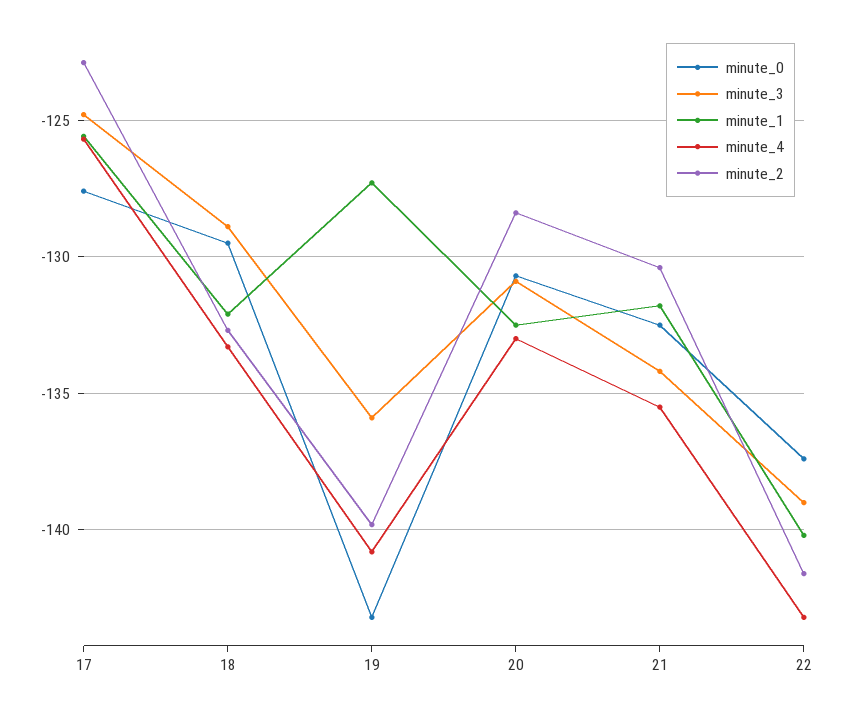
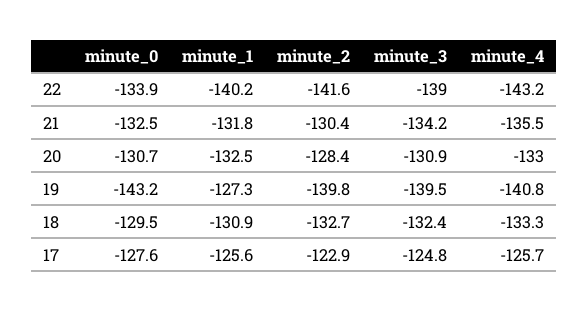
minute_3, 18: -129 -> -132.4
minute_1, 18: -132 -> -130.9
minute_3, 19: -136 -> -139.5
minute_0, 22: -137.5 -> -133.9

